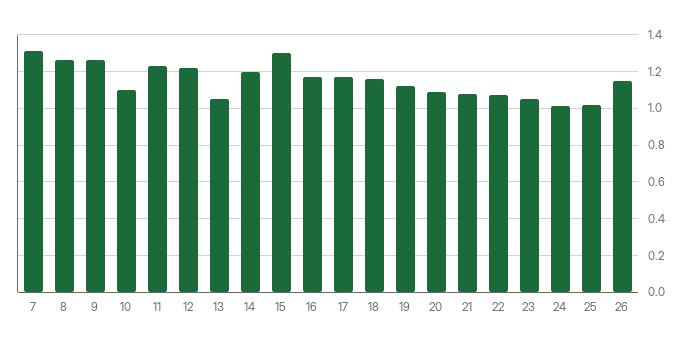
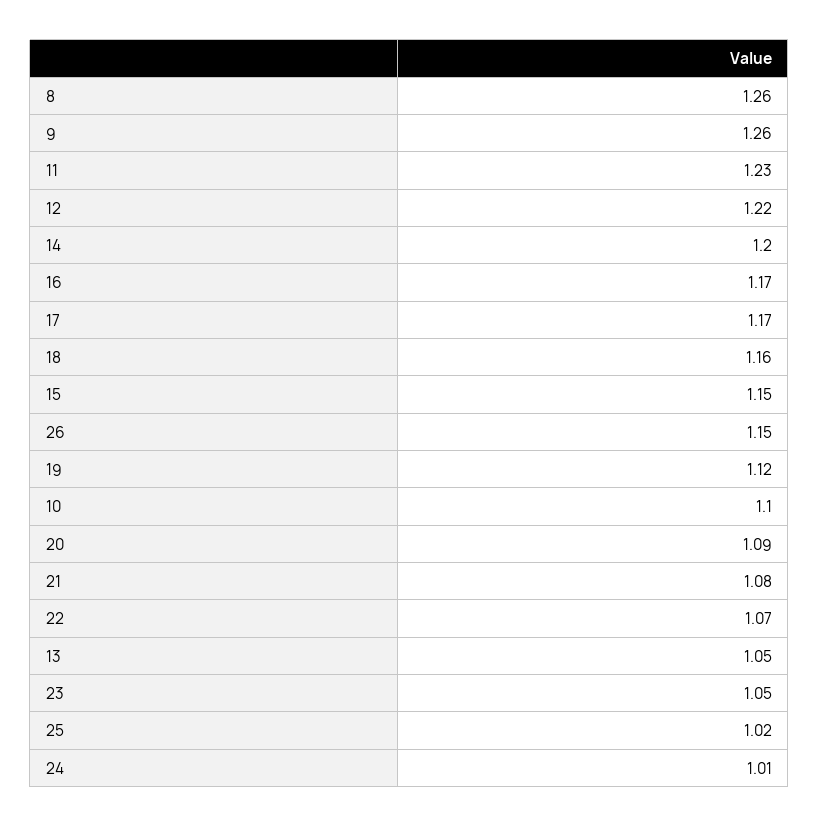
7: 1.3 -> none
15: 1.3 -> 1.15

